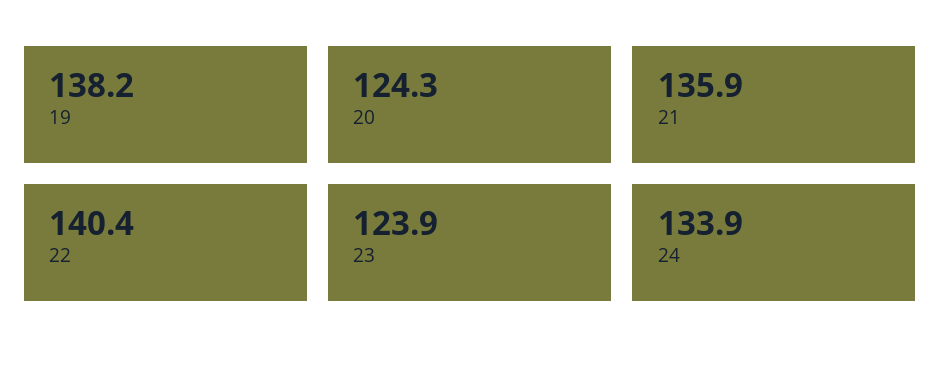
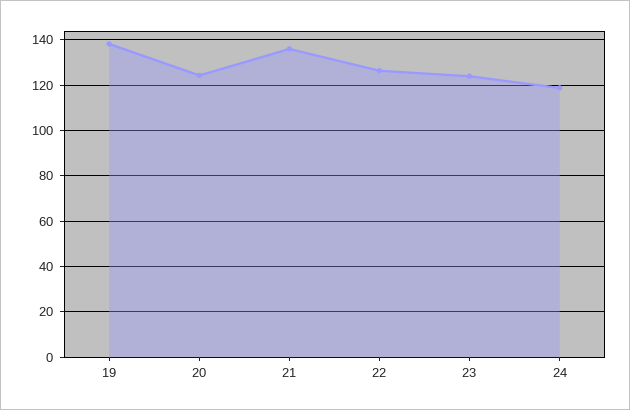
22: 140.4 -> 125
24: 133.9 -> 120

